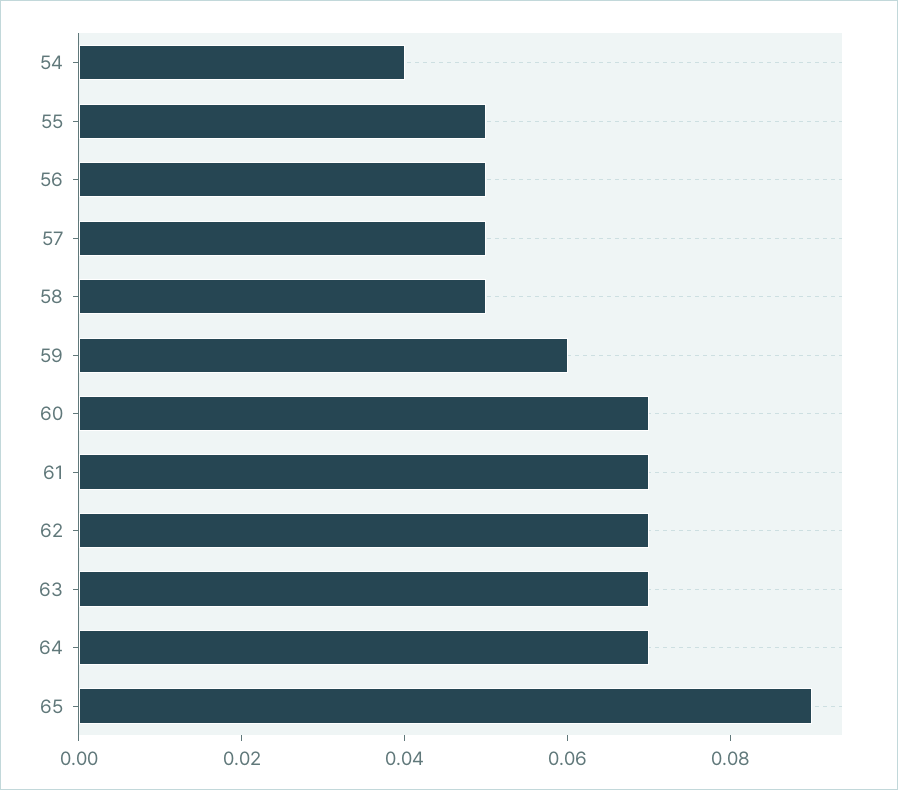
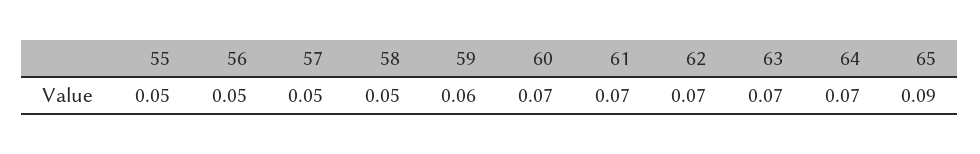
54: 0.04 -> none

